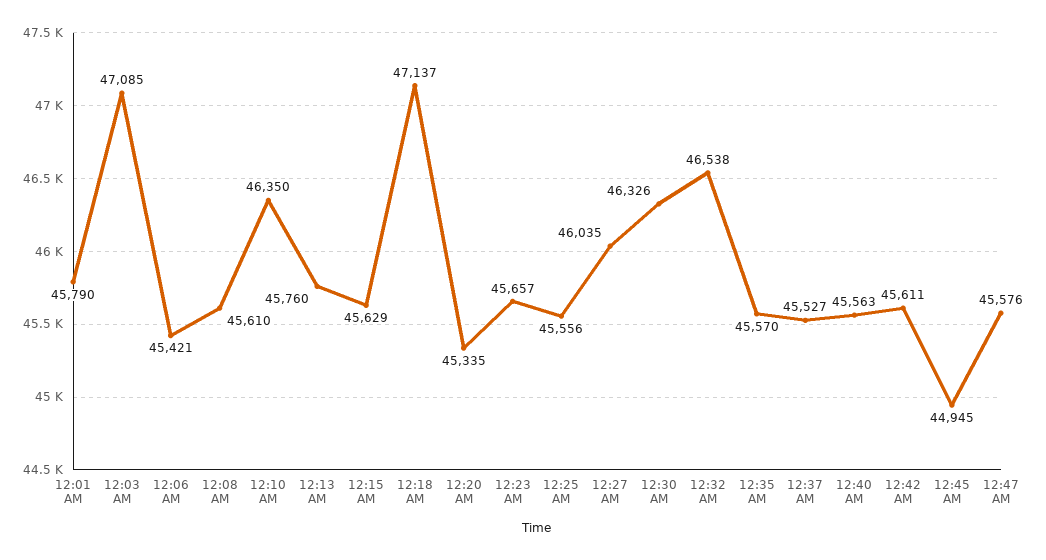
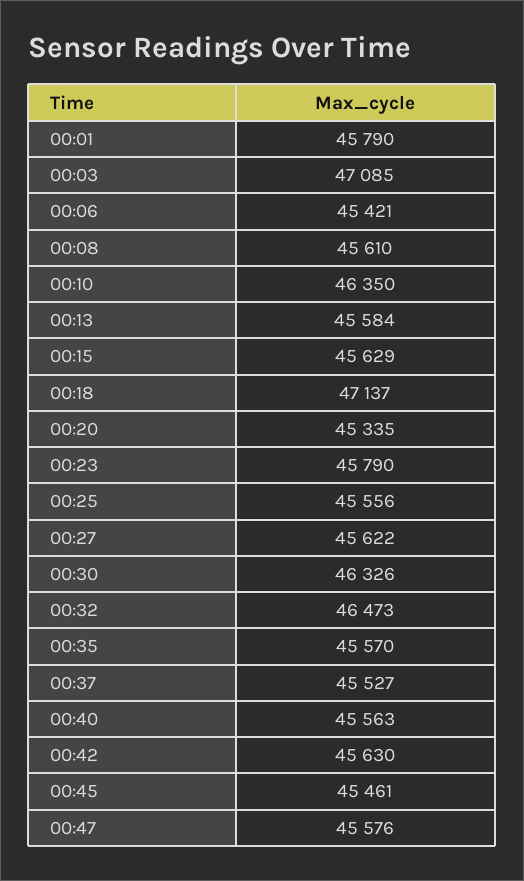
12:13 AM: 45760 -> 45584
12:23 AM: 45657 -> 45790
12:27 AM: 46035 -> 45622
12:32 AM: 46538 -> 46473
12:42 AM: 45611 -> 45630
12:45 AM: 44945 -> 45461

